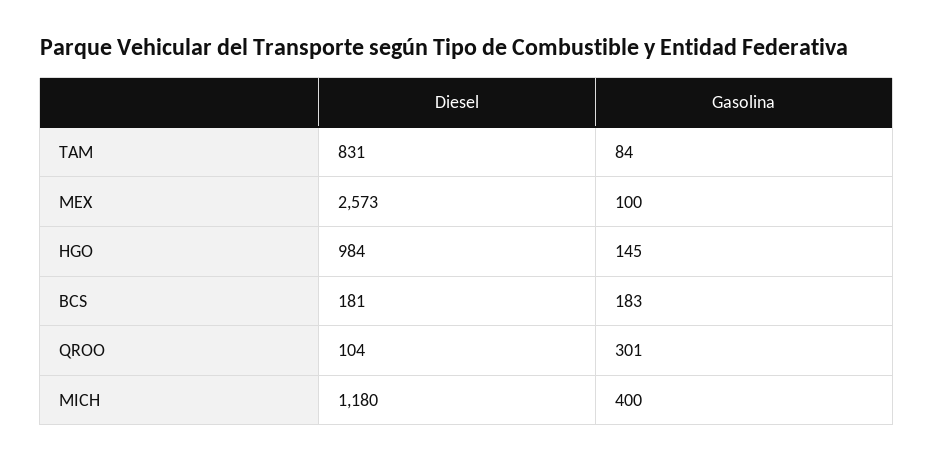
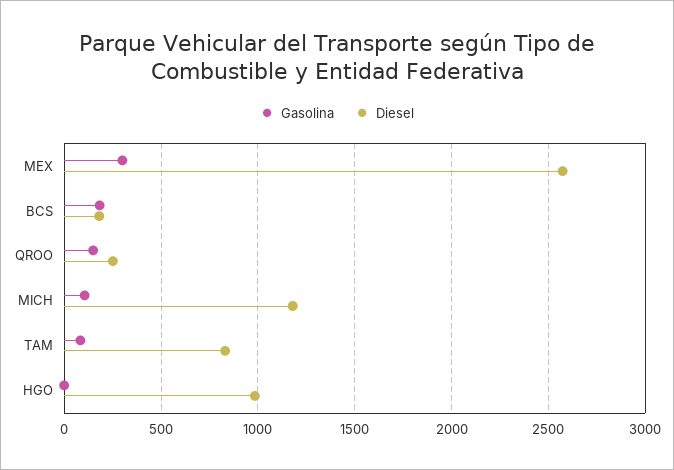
Gasolina, MEX: 100 -> 300
Gasolina, HGO: 145 -> 0
Diesel, QROO: 104 -> 250
Gasolina, QROO: 301 -> 150
Gasolina, MICH: 400 -> 100

